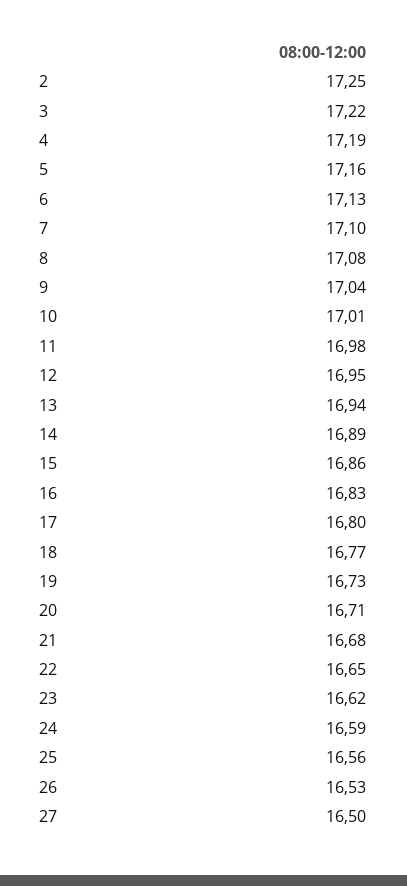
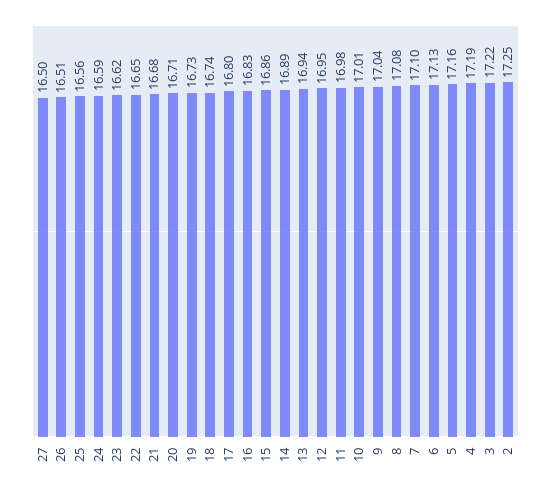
18: 16.77 -> 16.74
26: 16.53 -> 16.51

